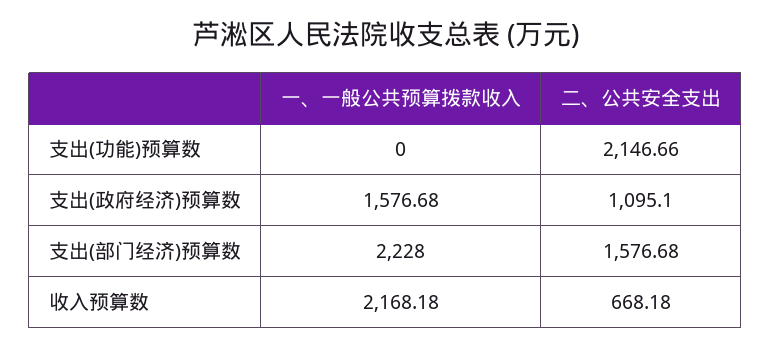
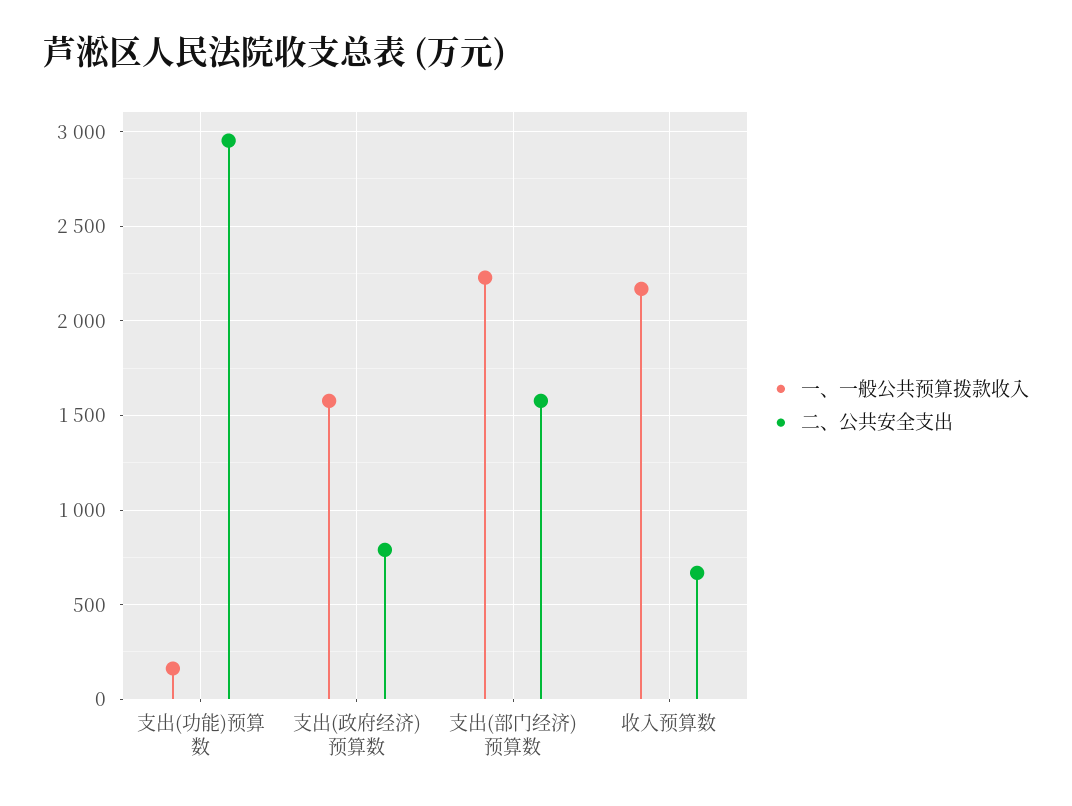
一、一般公共预算拨款收入, 支出(功能)预算数: 0 -> 150
二、公共安全支出, 支出(功能)预算数: 2146.66 -> 2950
二、公共安全支出, 支出(政府经济)预算数: 1095.1 -> 800

